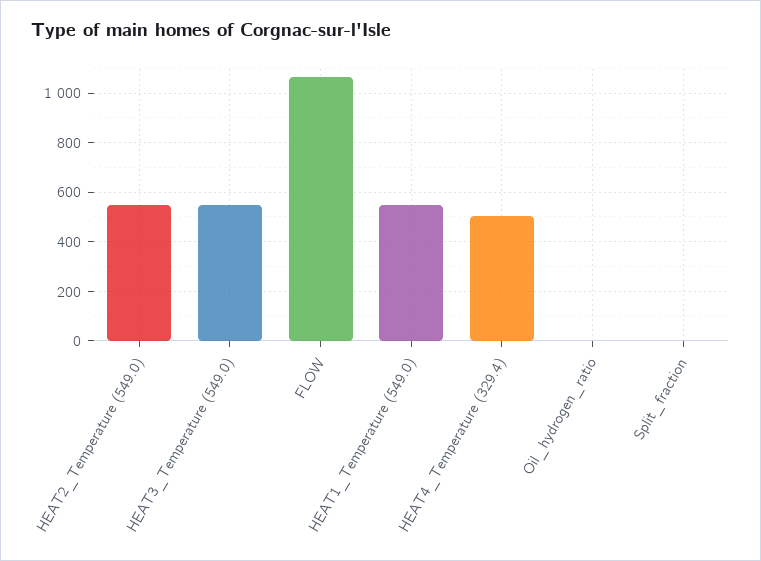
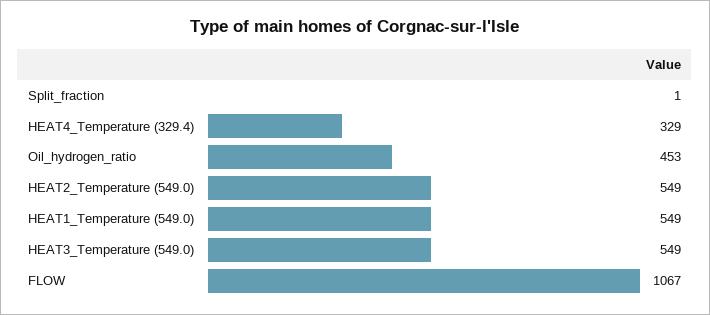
HEAT4_Temperature (329.4): 500 -> 329
Oil_hydrogen_ratio: 0 -> 453

